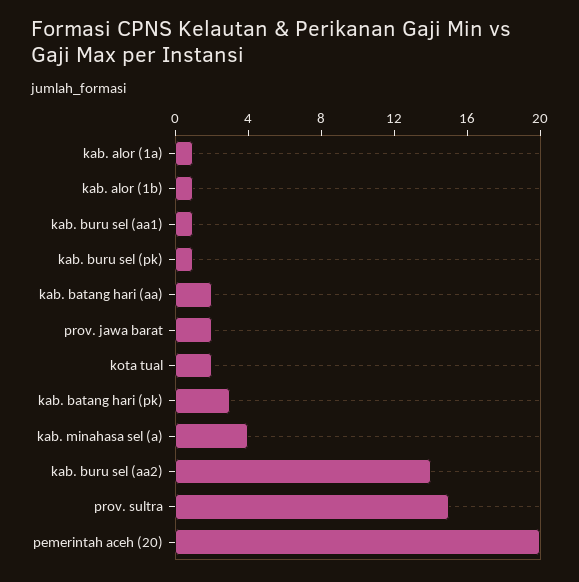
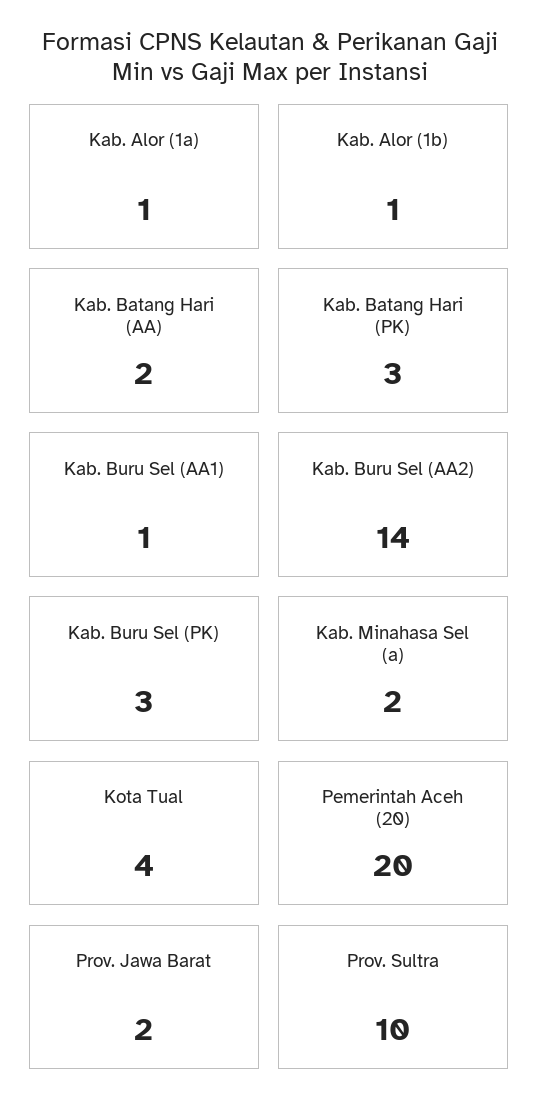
kab. buru sel (pk): 1 -> 3
kota tual: 2 -> 4
kab. minahasa sel (a): 4 -> 2
prov. sultra: 15 -> 10

